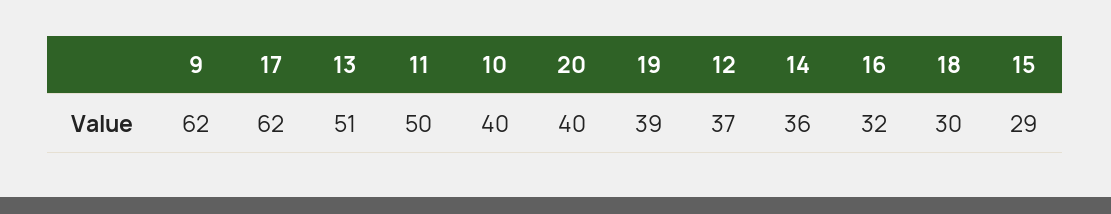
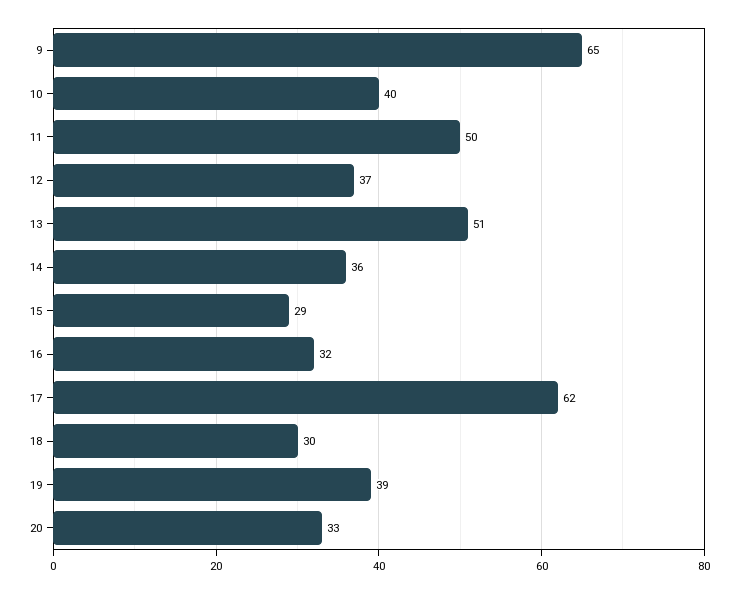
9: 62 -> 65
20: 40 -> 33

